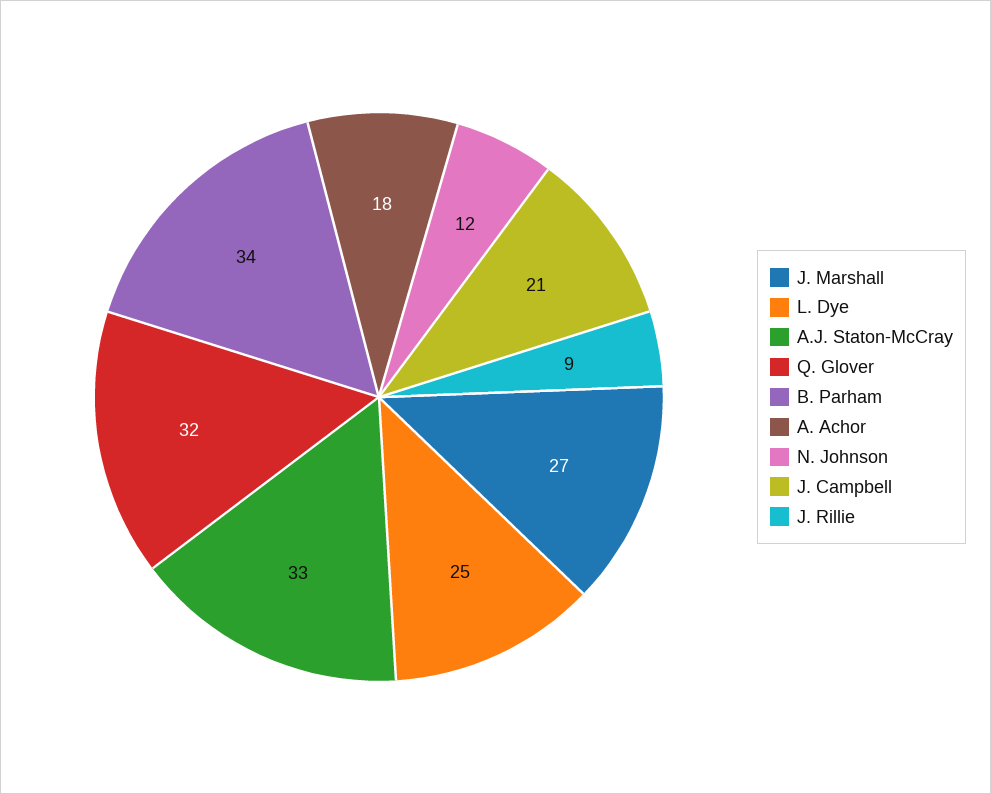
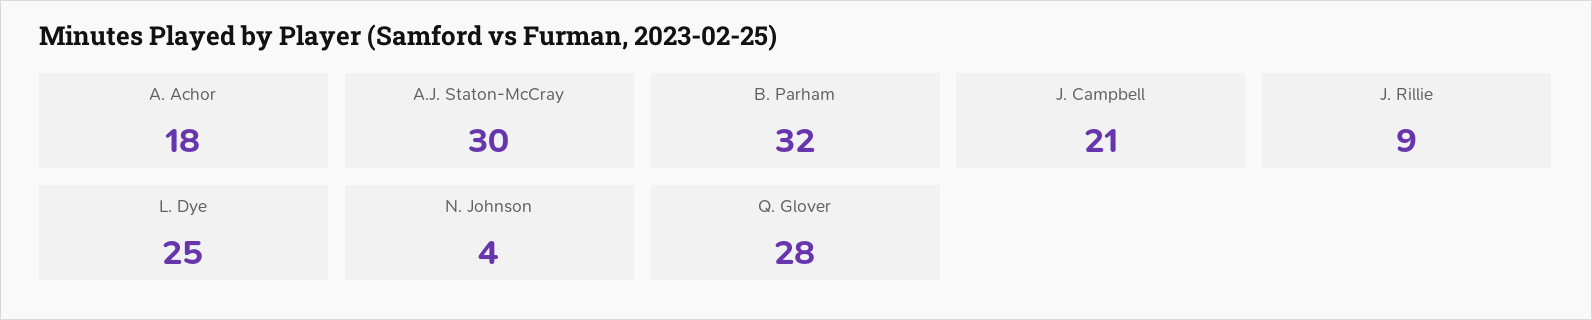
J. Marshall: 27 -> none
A.J. Staton-McCray: 33 -> 30
Q. Glover: 32 -> 28
B. Parham: 34 -> 32
N. Johnson: 12 -> 4

